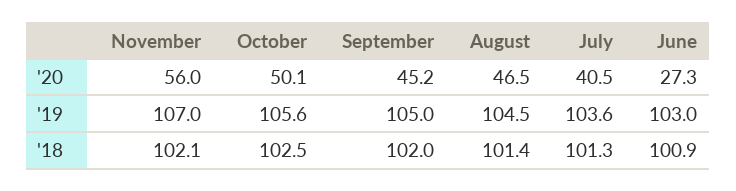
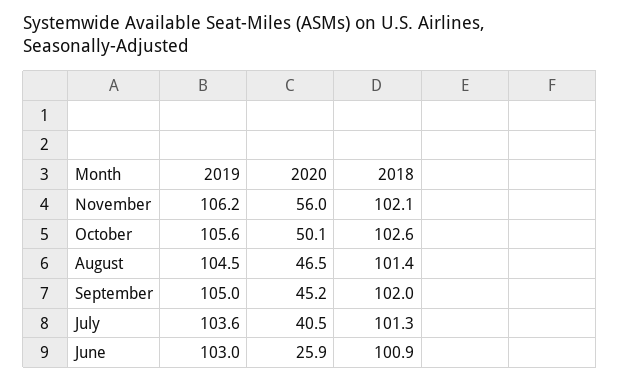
June, '20: 27.3 -> 25.9
November, '19: 107 -> 106.2
October, '18: 102.5 -> 102.6

